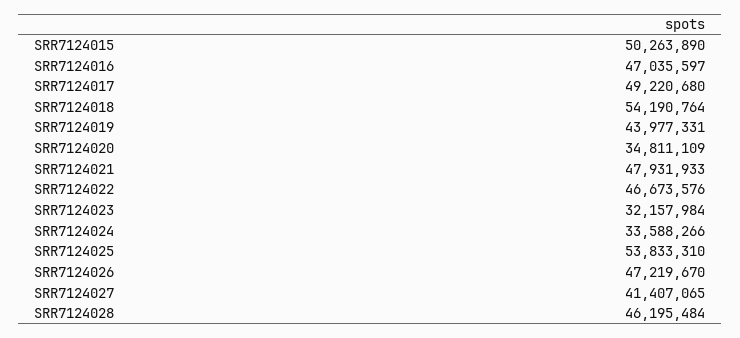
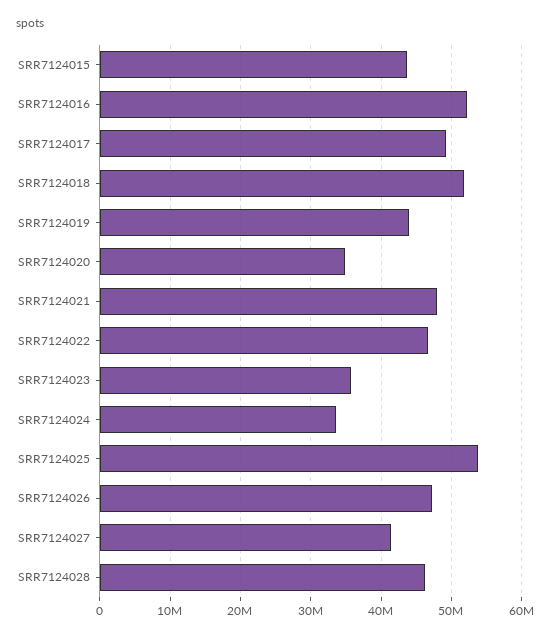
SRR7124015: 50263890 -> 44000000
SRR7124016: 47035597 -> 52000000
SRR7124018: 54190764 -> 52000000
SRR7124023: 32157984 -> 36000000

